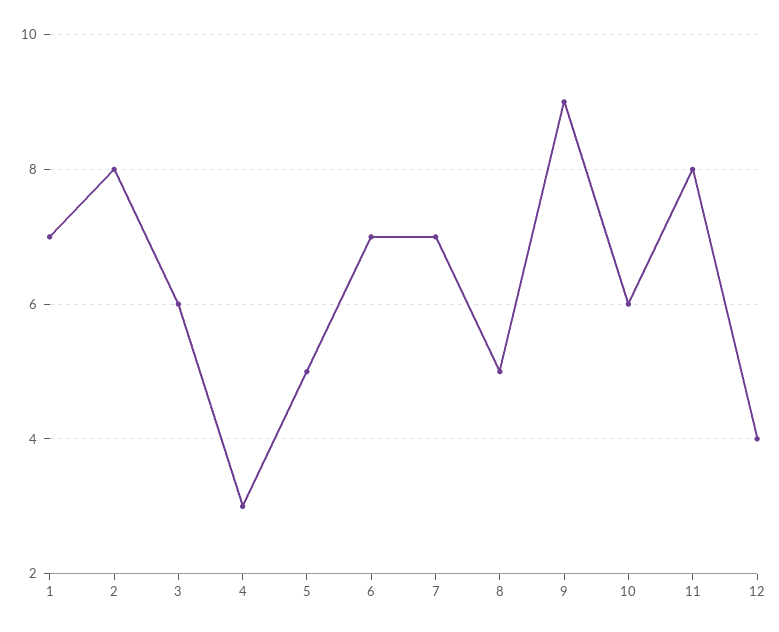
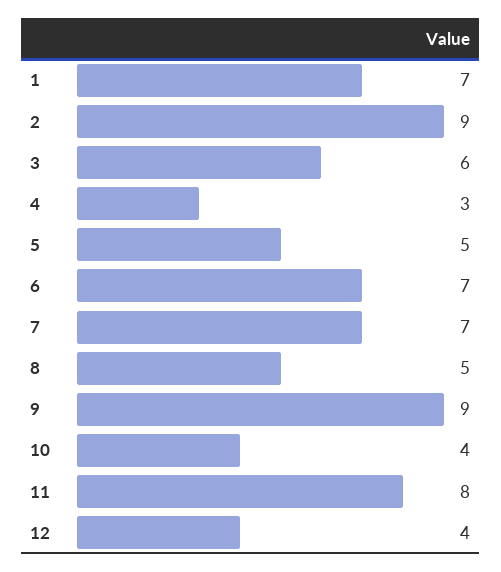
2: 8 -> 9
10: 6 -> 4

